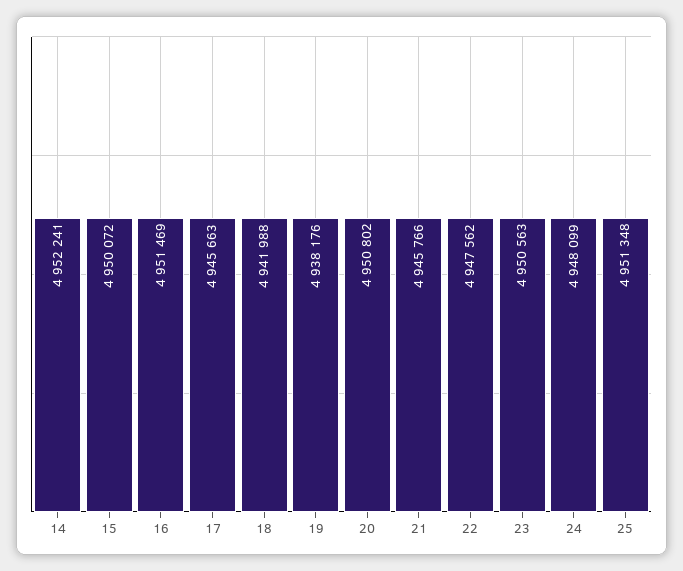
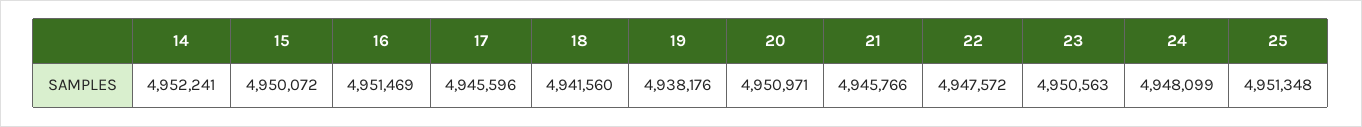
17: 4945663 -> 4945596
18: 4941988 -> 4941560
20: 4950802 -> 4950971
22: 4947562 -> 4947572

